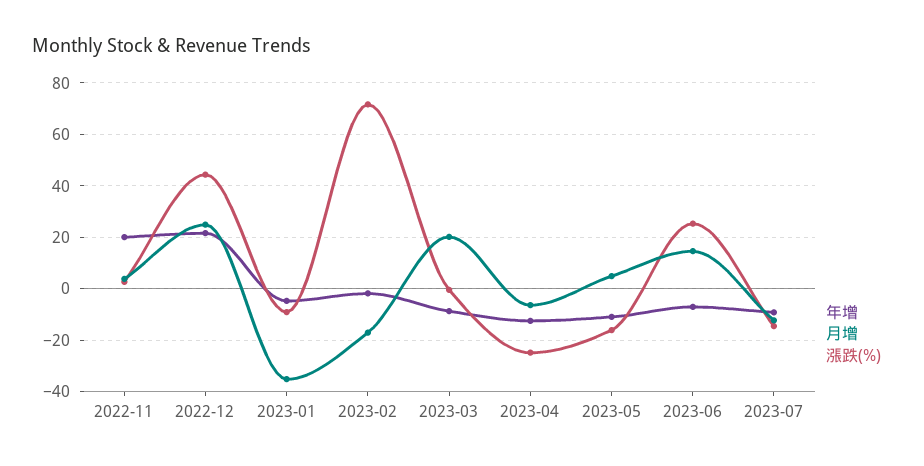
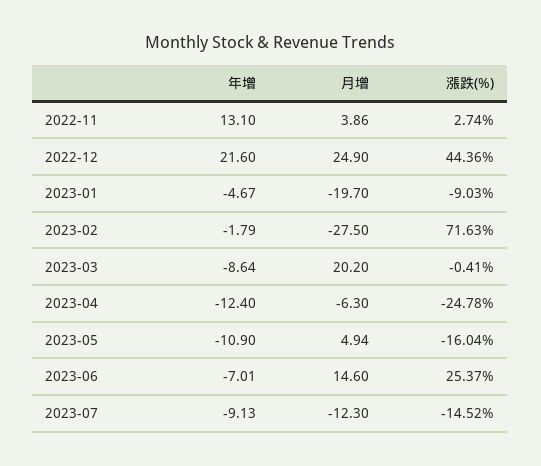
年增, 2022-11: 20 -> 13.1
月增, 2023-01: -35 -> -19.7
月增, 2023-02: -17.5 -> -27.5

